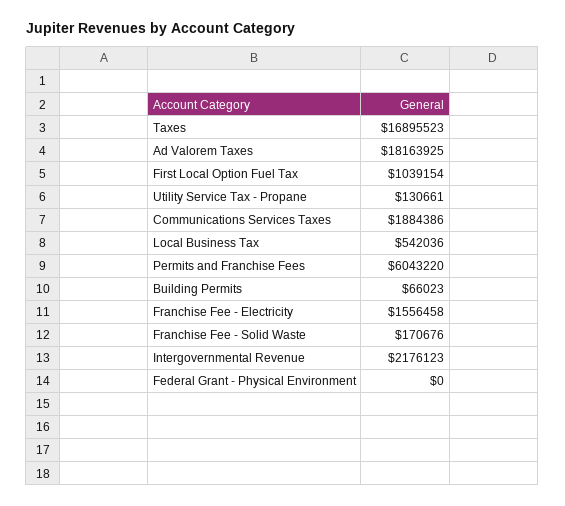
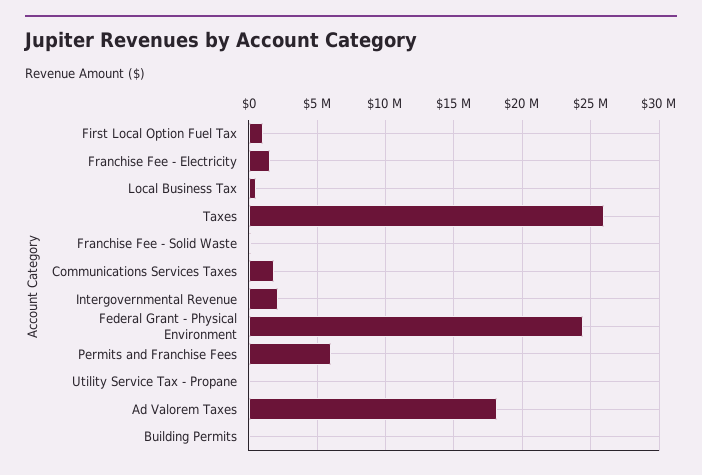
Taxes: 16895523 -> 26000000
Federal Grant - Physical Environment: 0 -> 24500000

